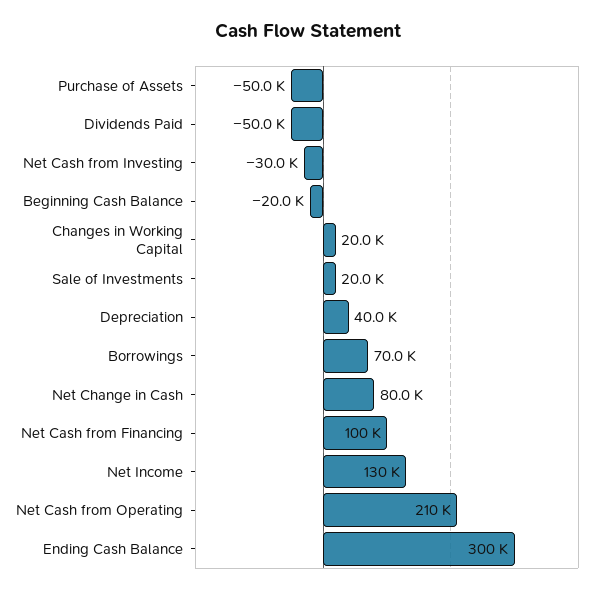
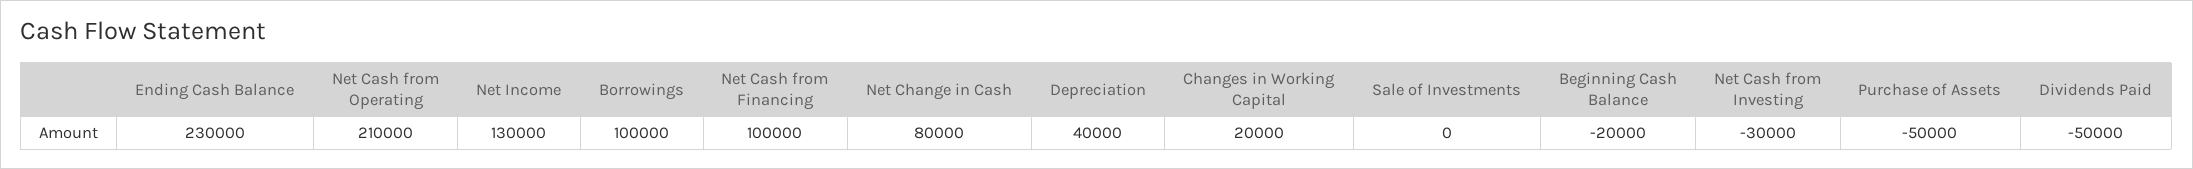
Sale of Investments: 20000 -> 0
Borrowings: 70000 -> 100000
Ending Cash Balance: 300000 -> 230000

